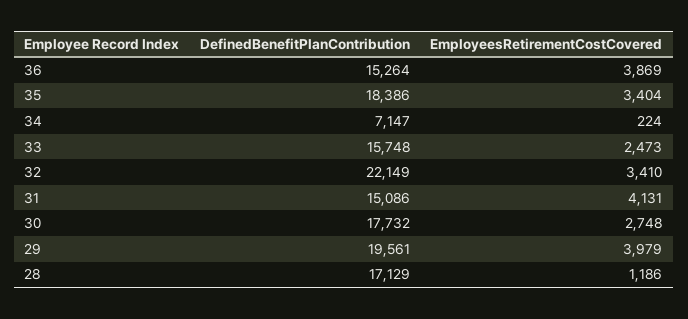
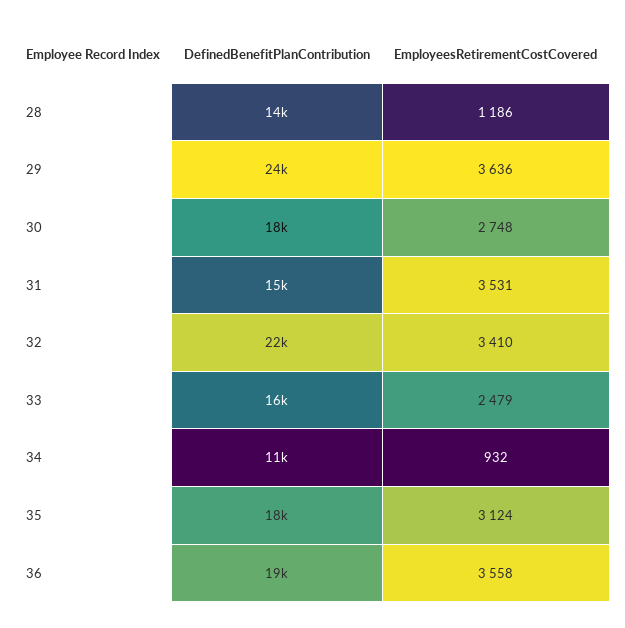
DefinedBenefitPlanContribution, 36: 15264 -> 19000
EmployeesRetirementCostCovered, 36: 3869 -> 3558
EmployeesRetirementCostCovered, 35: 3404 -> 3124
DefinedBenefitPlanContribution, 34: 7147 -> 11000
EmployeesRetirementCostCovered, 34: 224 -> 932
EmployeesRetirementCostCovered, 33: 2473 -> 2479
EmployeesRetirementCostCovered, 31: 4131 -> 3531
DefinedBenefitPlanContribution, 29: 19561 -> 24000
EmployeesRetirementCostCovered, 29: 3979 -> 3636
DefinedBenefitPlanContribution, 28: 17129 -> 14000

